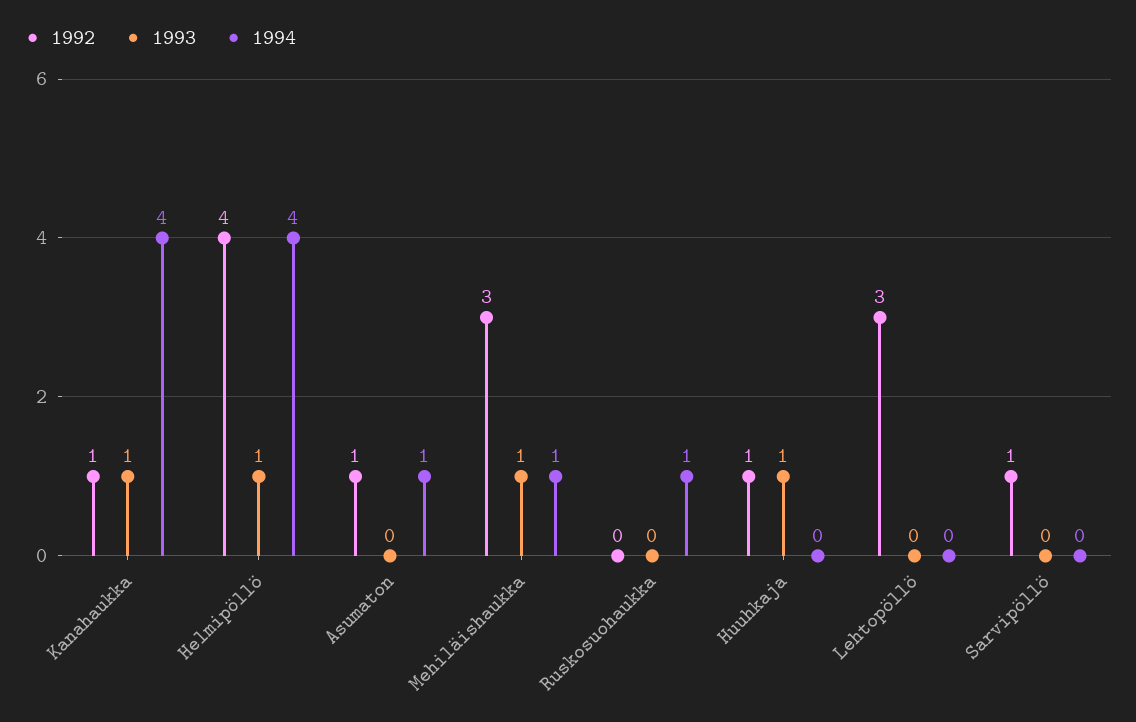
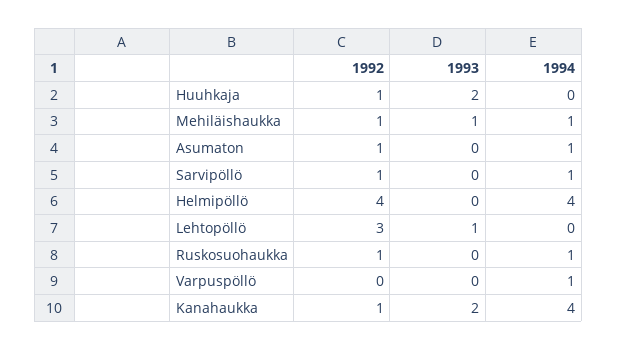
1993, Kanahaukka: 1 -> 2
1993, Helmipöllö: 1 -> 0
1992, Mehiläishaukka: 3 -> 1
1992, Ruskosuohaukka: 0 -> 1
1993, Huuhkaja: 1 -> 2
1993, Lehtopöllö: 0 -> 1
1994, Sarvipöllö: 0 -> 1
1992, Varpuspöllö: none -> 0
1993, Varpuspöllö: none -> 0
1994, Varpuspöllö: none -> 1

